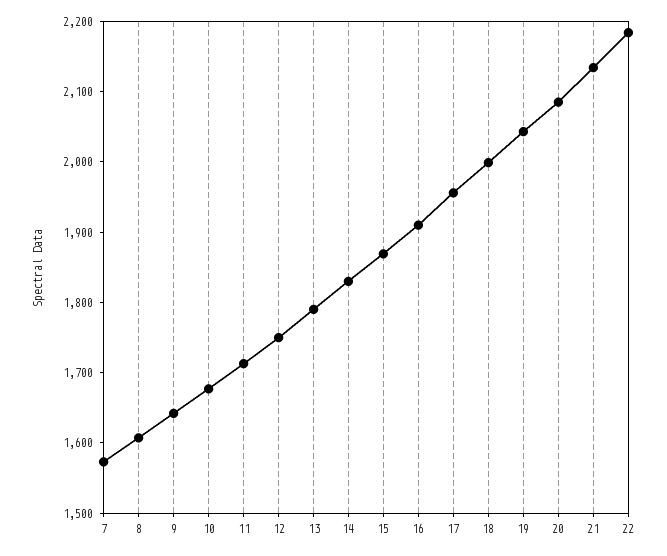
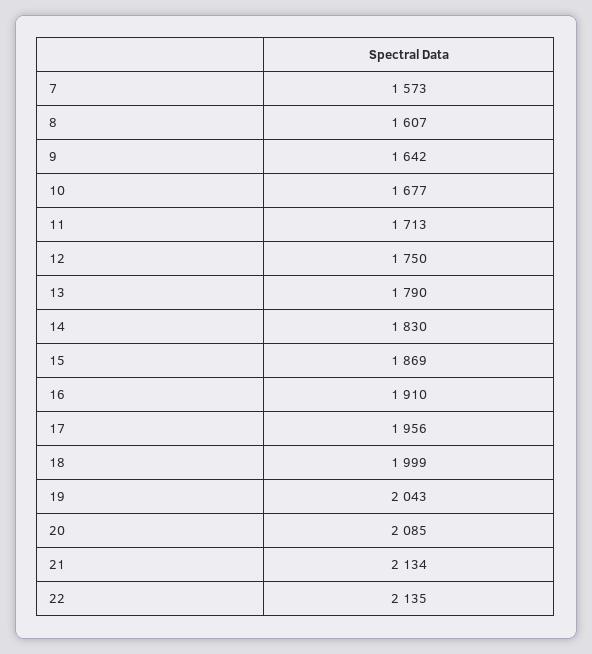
22: 2180 -> 2135

